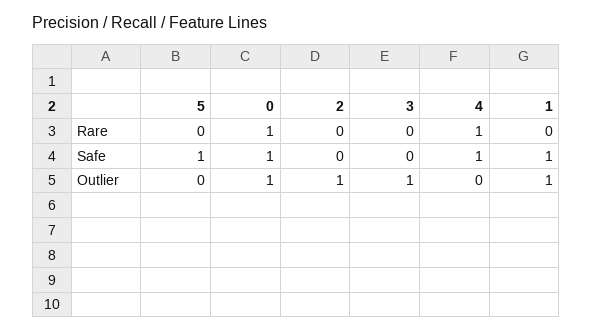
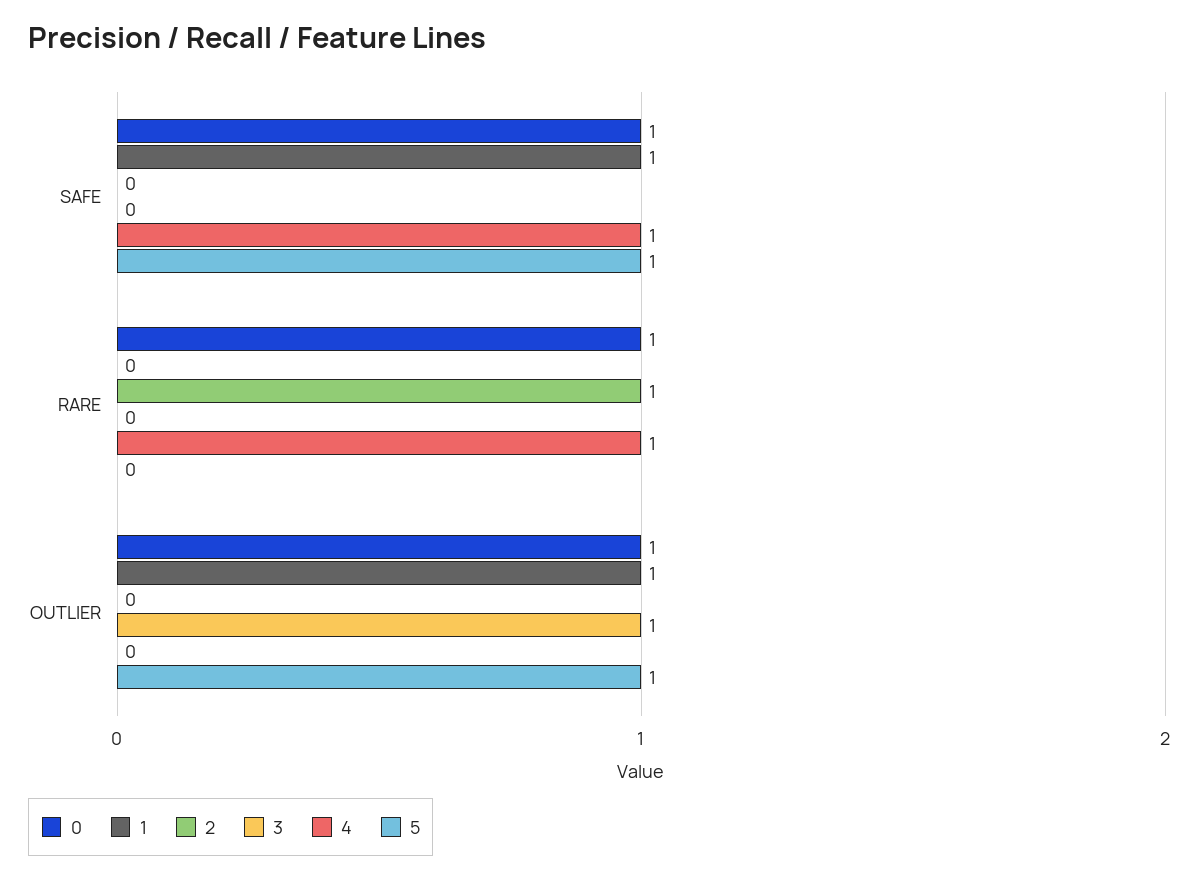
2, Rare: 0 -> 1
5, Outlier: 0 -> 1
2, Outlier: 1 -> 0

